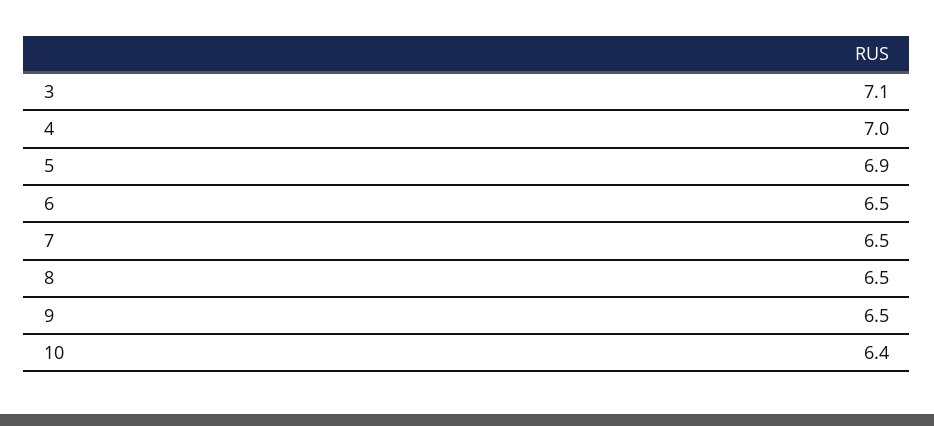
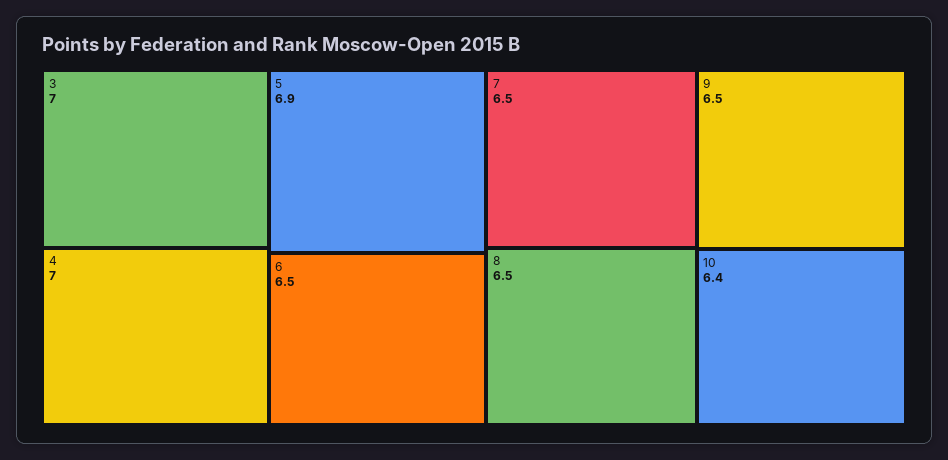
3: 7.1 -> 7

